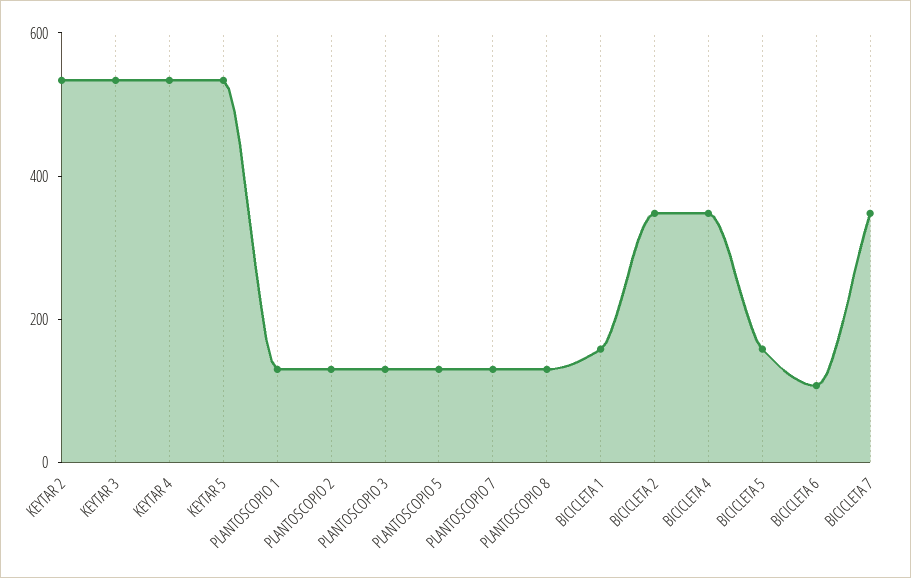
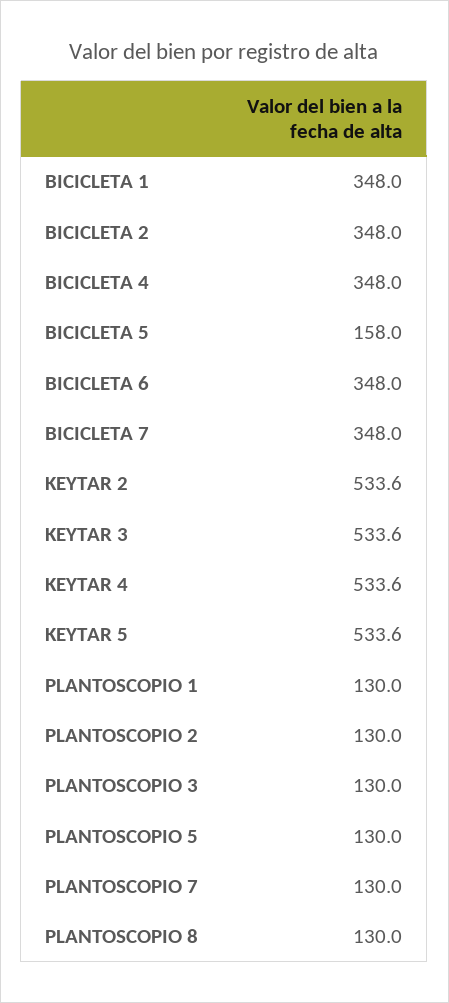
BICICLETA 1: 150 -> 348
BICICLETA 6: 100 -> 348

